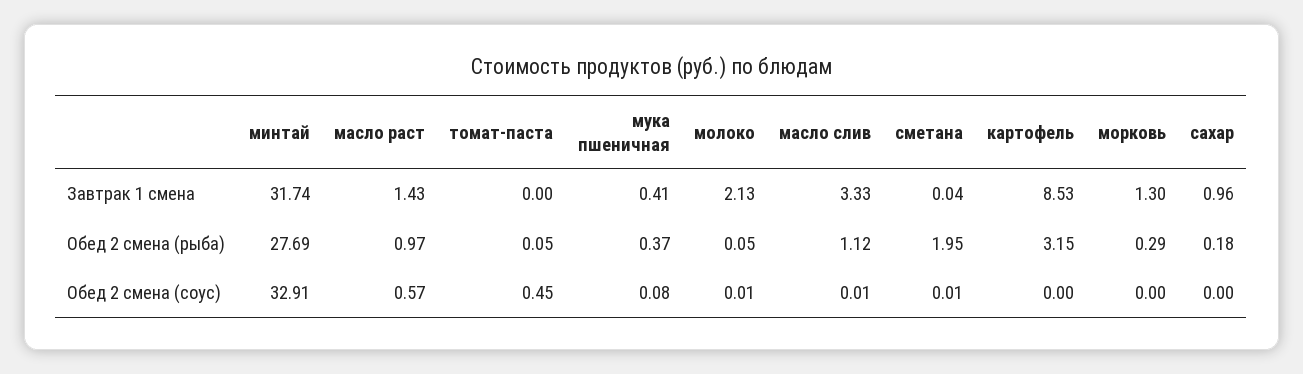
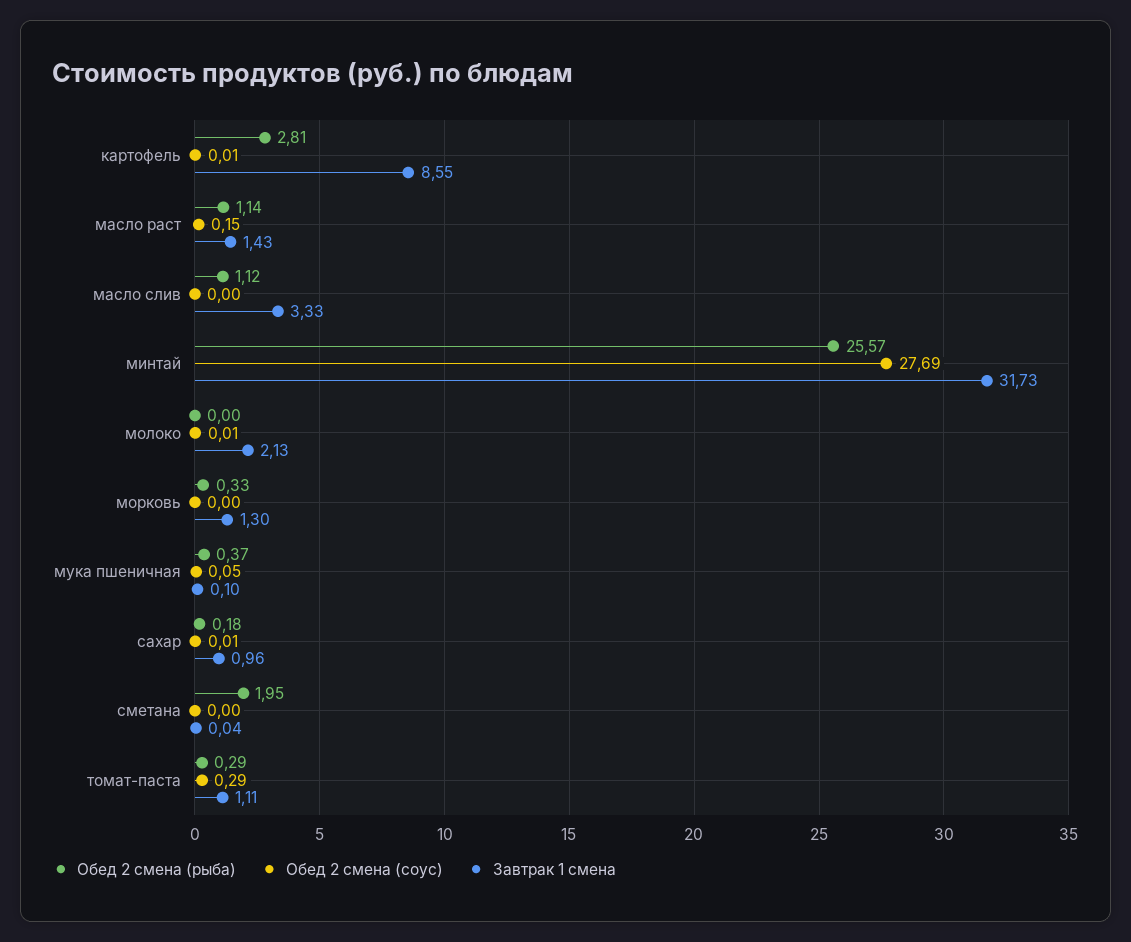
Завтрак 1 смена, минтай: 31.74 -> 31.73
Завтрак 1 смена, томат-паста: 0 -> 1.11
Завтрак 1 смена, мука пшеничная: 0.41 -> 0.1
Завтрак 1 смена, картофель: 8.53 -> 8.55
Обед 2 смена (рыба), минтай: 27.69 -> 25.57
Обед 2 смена (рыба), масло раст: 0.97 -> 1.14
Обед 2 смена (рыба), томат-паста: 0.05 -> 0.29
Обед 2 смена (рыба), молоко: 0.05 -> 0
Обед 2 смена (рыба), картофель: 3.15 -> 2.81
Обед 2 смена (рыба), морковь: 0.29 -> 0.33
Обед 2 смена (соус), минтай: 32.91 -> 27.69
Обед 2 смена (соус), масло раст: 0.57 -> 0.15
Обед 2 смена (соус), томат-паста: 0.45 -> 0.29
Обед 2 смена (соус), мука пшеничная: 0.08 -> 0.05
Обед 2 смена (соус), масло слив: 0.01 -> 0
Обед 2 смена (соус), сметана: 0.01 -> 0
Обед 2 смена (соус), картофель: 0 -> 0.01
Обед 2 смена (соус), сахар: 0 -> 0.01

